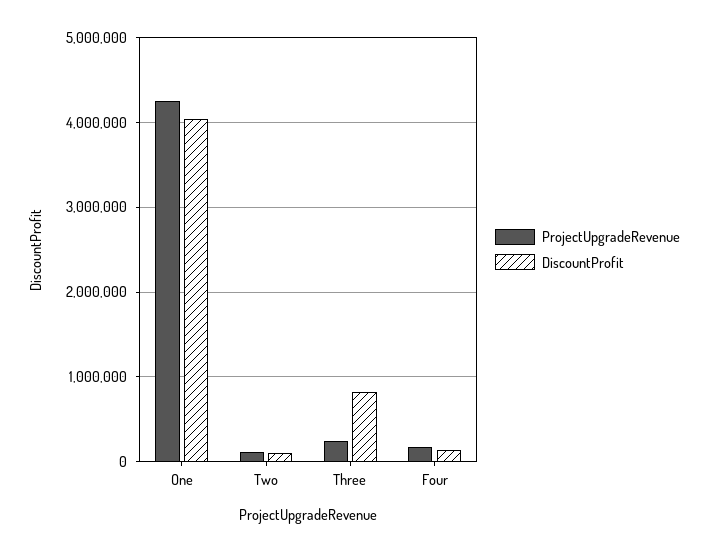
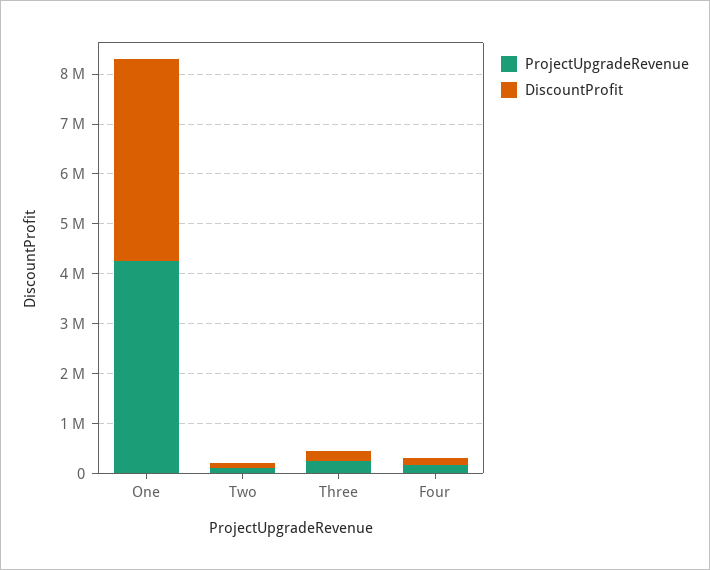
DiscountProfit, Three: 800000 -> 200000

